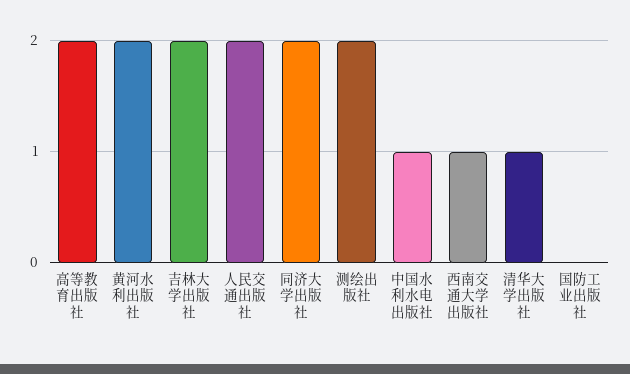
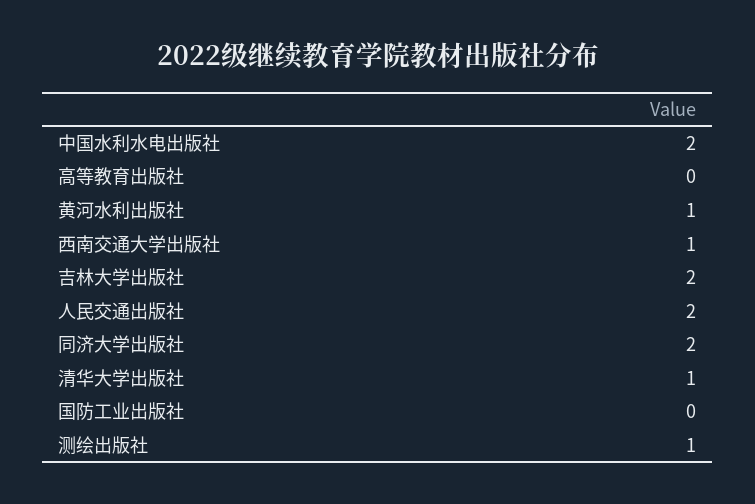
高等教育出版社: 2 -> 0
黄河水利出版社: 2 -> 1
测绘出版社: 2 -> 1
中国水利水电出版社: 1 -> 2

